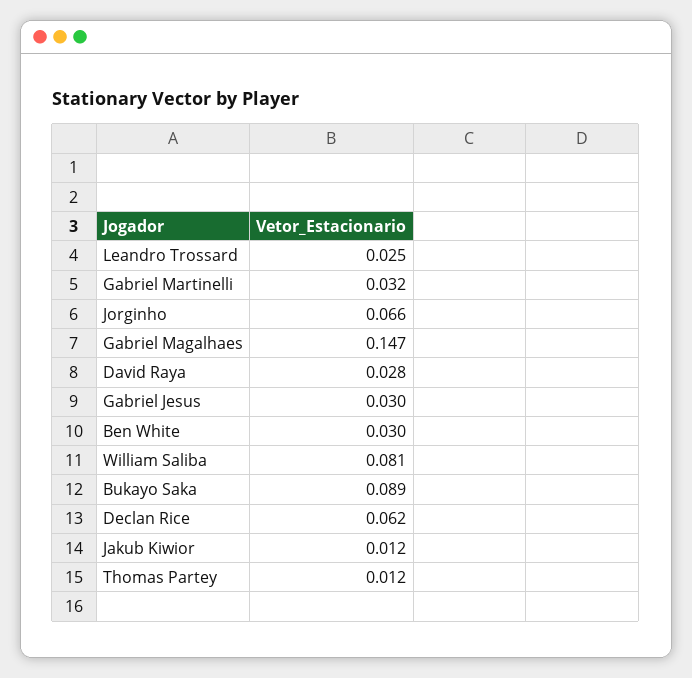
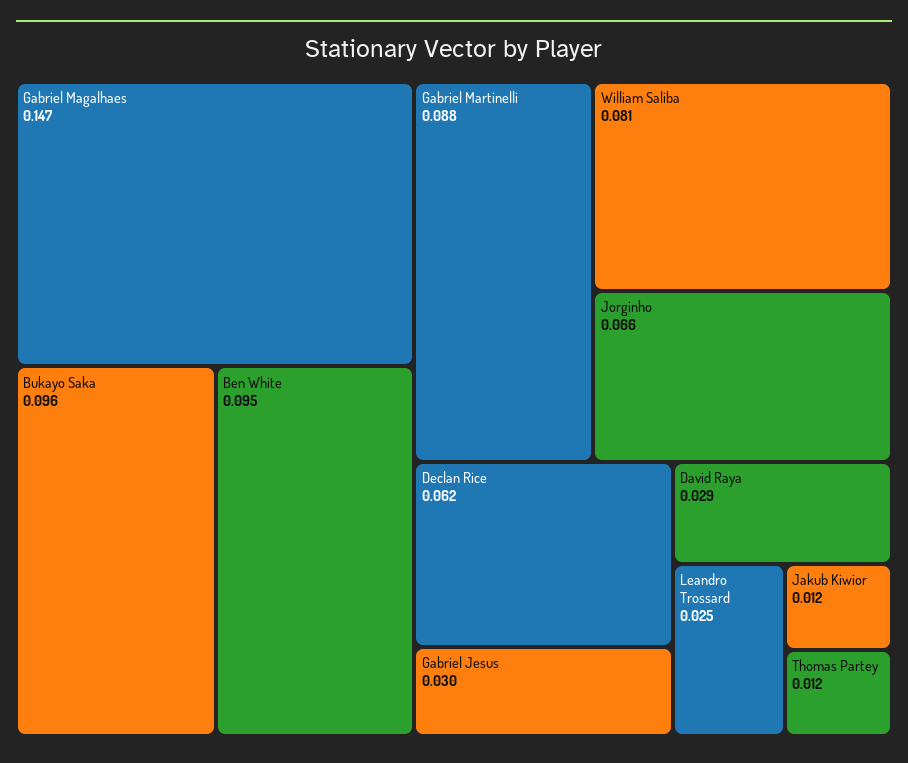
Gabriel Martinelli: 0.032 -> 0.088
David Raya: 0.028 -> 0.029
Ben White: 0.03 -> 0.095
Bukayo Saka: 0.089 -> 0.096

